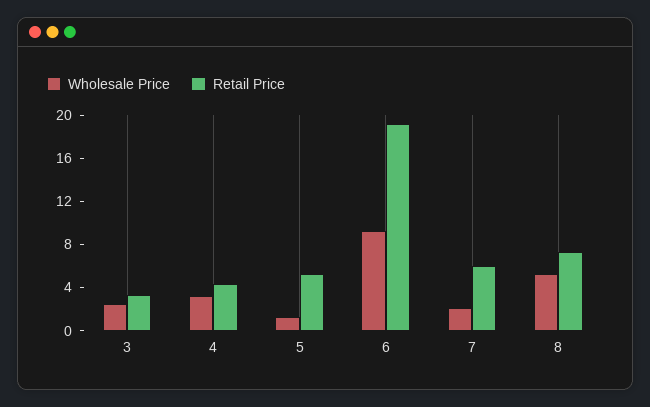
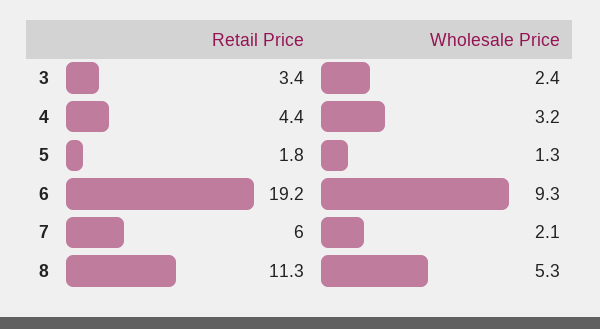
Retail Price, 5: 5 -> 1.8
Retail Price, 8: 7 -> 11.3

